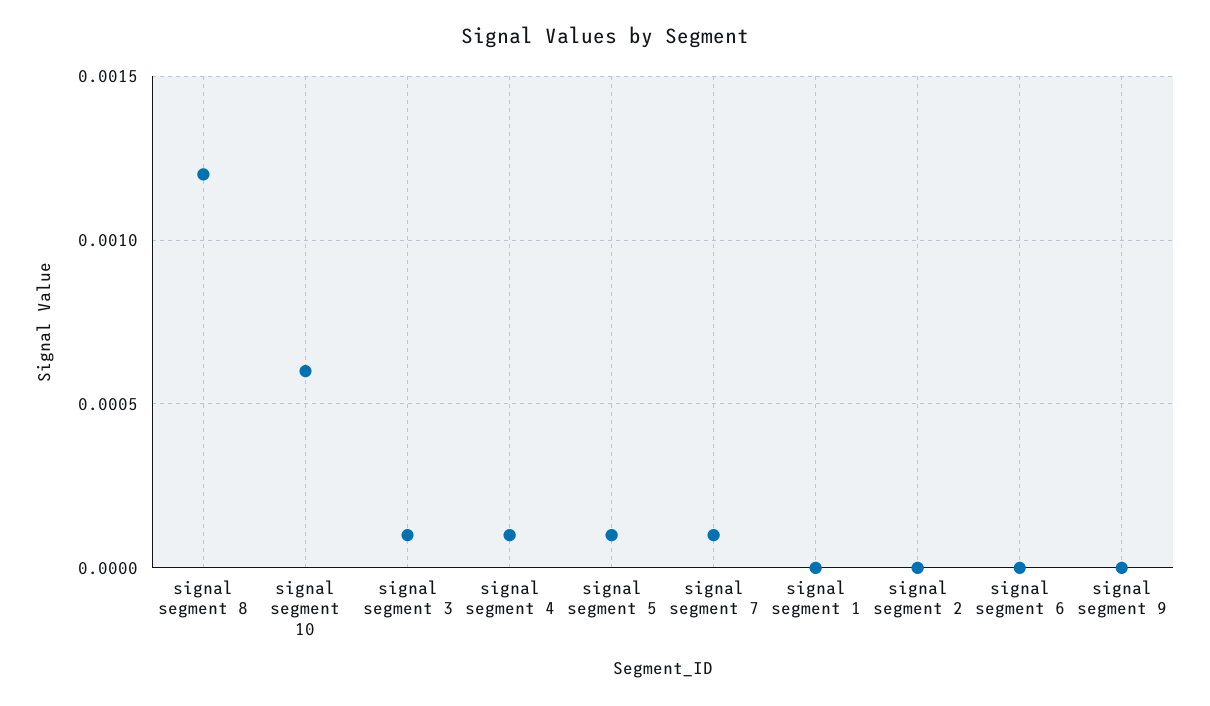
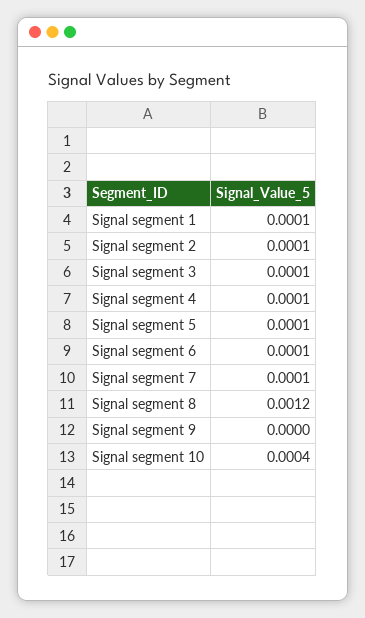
signal segment 10: 0.0006 -> 0.0004
signal segment 1: 0 -> 0.0001
signal segment 2: 0 -> 0.0001
signal segment 6: 0 -> 0.0001

